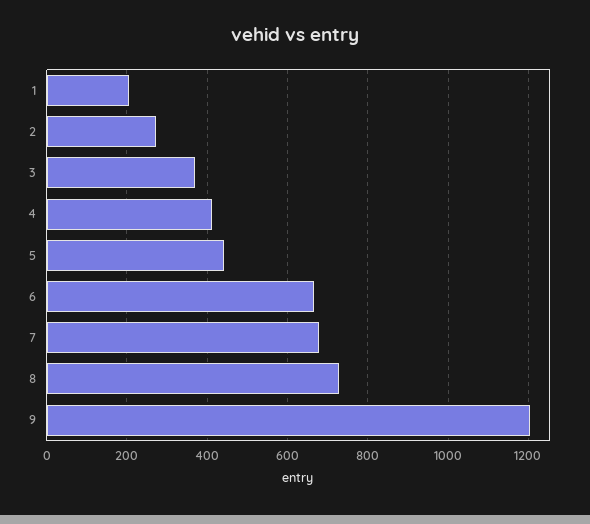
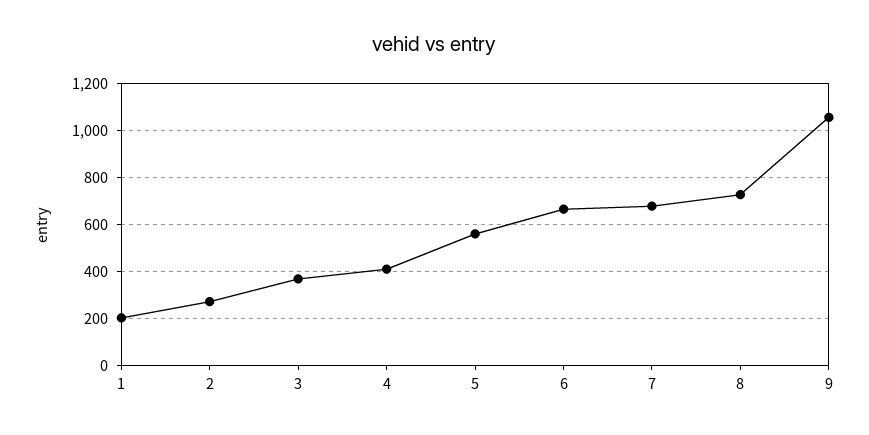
5: 440 -> 550
9: 1200 -> 1050

